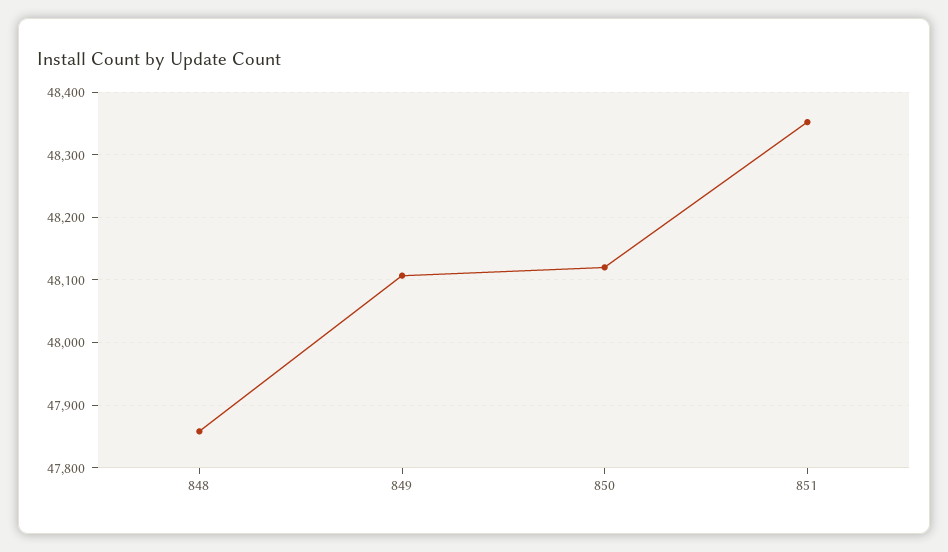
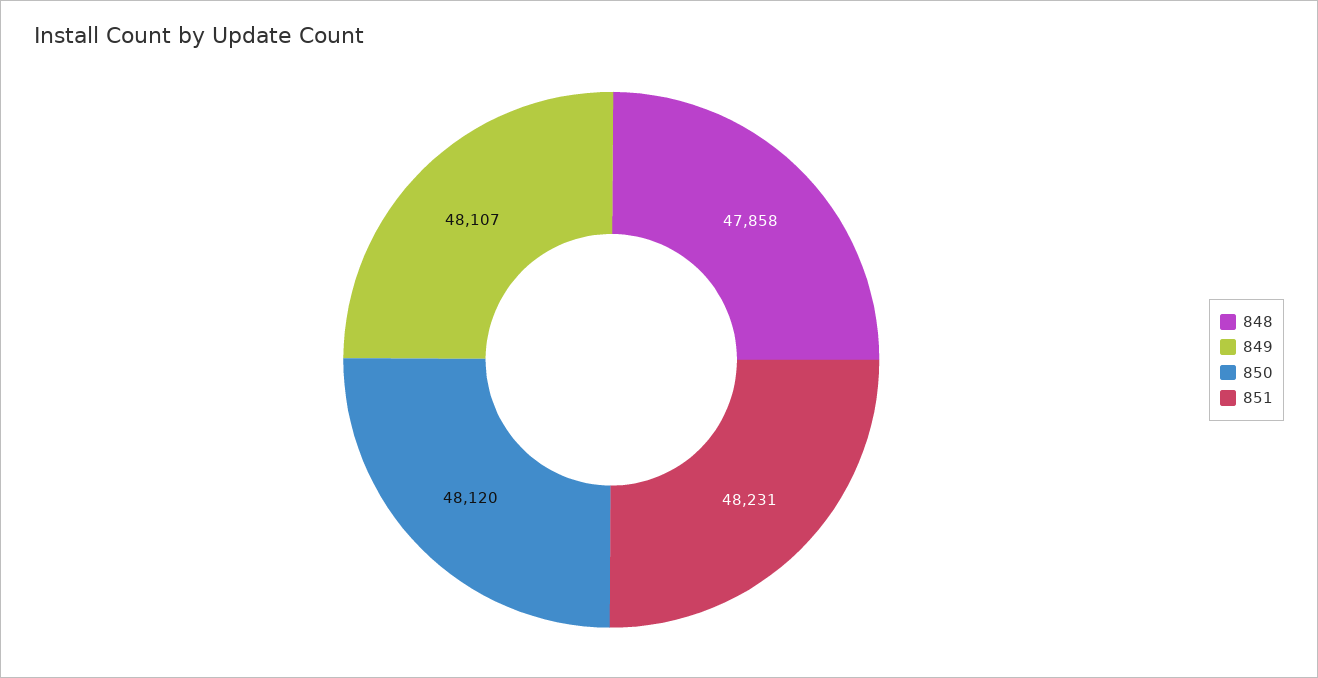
851: 48350 -> 48231

